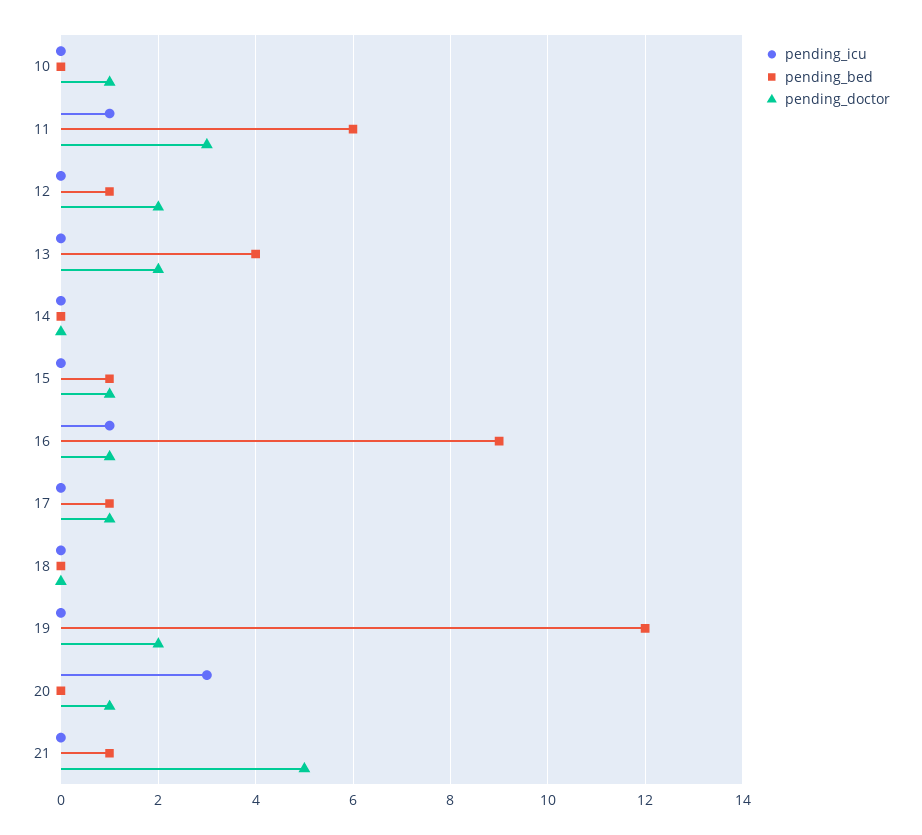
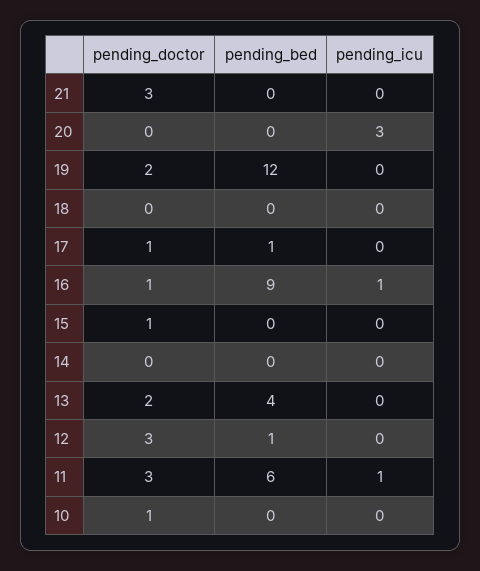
pending_doctor, 12: 2 -> 3
pending_bed, 15: 1 -> 0
pending_doctor, 20: 1 -> 0
pending_bed, 21: 1 -> 0
pending_doctor, 21: 5 -> 3

